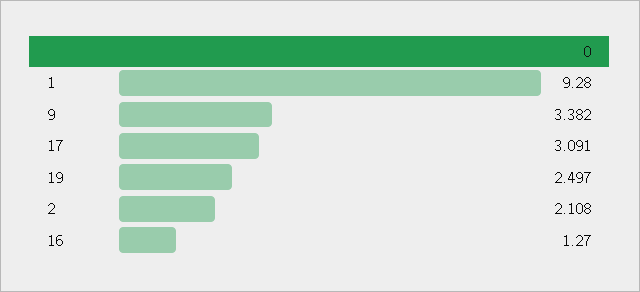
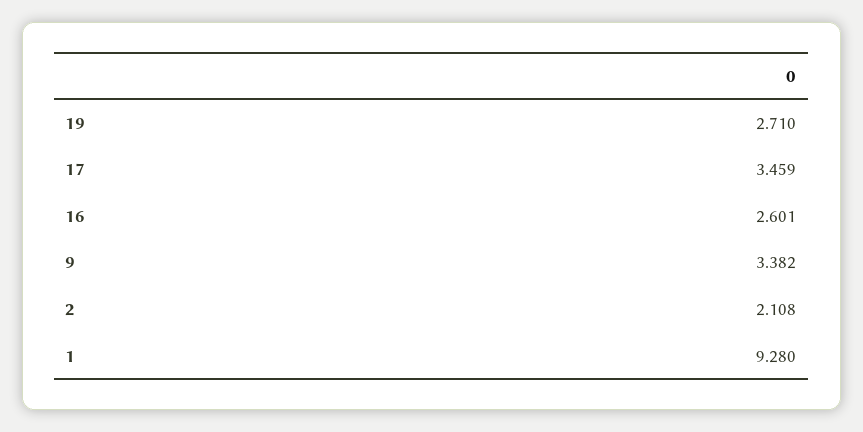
17: 3.091 -> 3.459
19: 2.497 -> 2.71
16: 1.27 -> 2.601

